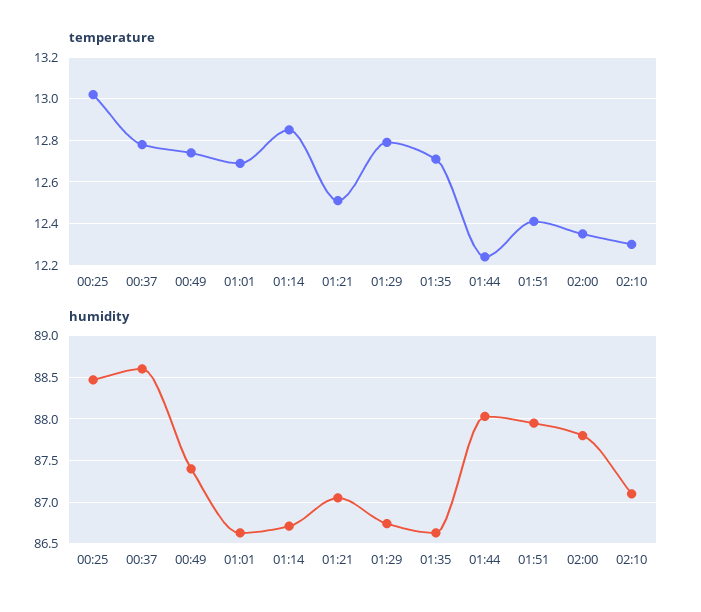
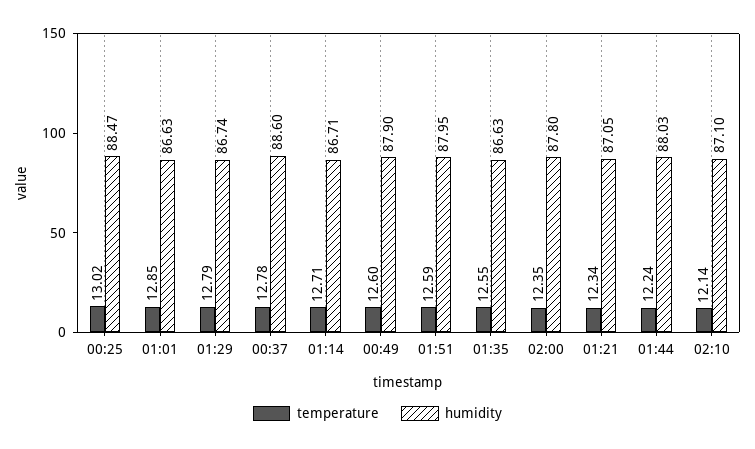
temperature, 00:49: 12.75 -> 12.6
temperature, 01:01: 12.7 -> 12.85
temperature, 01:14: 12.85 -> 12.71
temperature, 01:21: 12.5 -> 12.34
temperature, 01:35: 12.7 -> 12.55
temperature, 01:51: 12.4 -> 12.59
temperature, 02:10: 12.3 -> 12.14
humidity, 00:49: 87.4 -> 87.9

